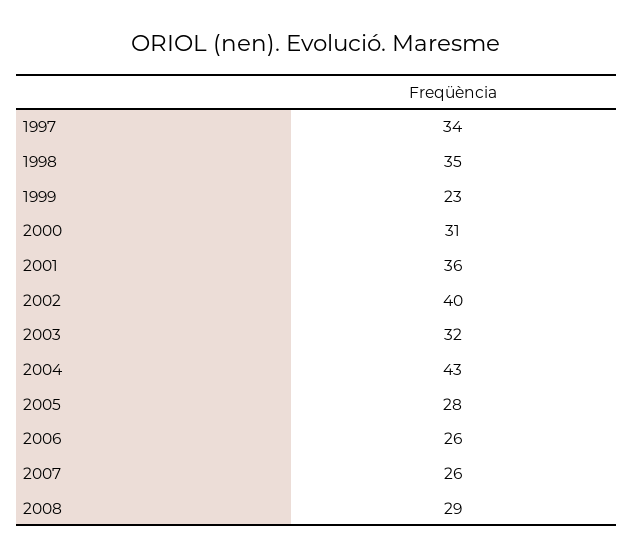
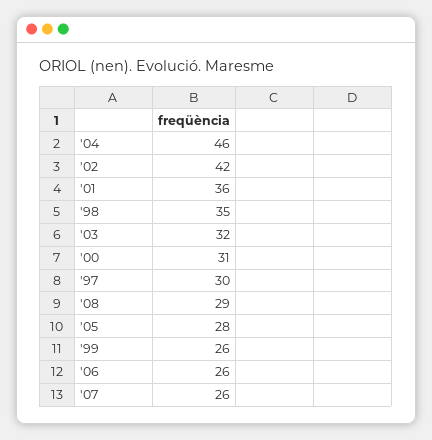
1997: 34 -> 30
1999: 23 -> 26
2002: 40 -> 42
2004: 43 -> 46

